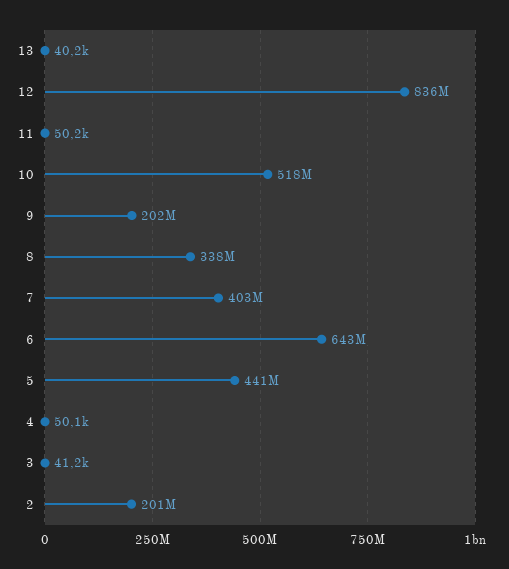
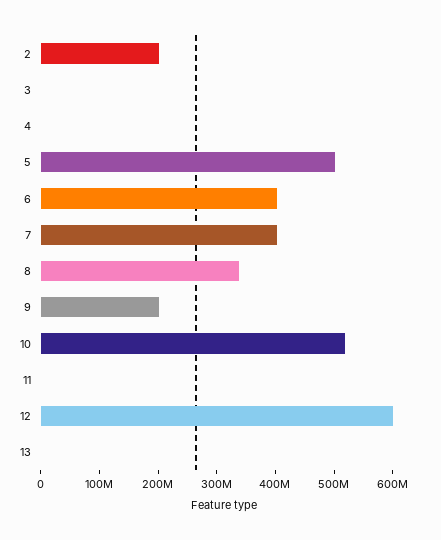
12: 836000000 -> 600000000
6: 643000000 -> 400000000
5: 441000000 -> 500000000

